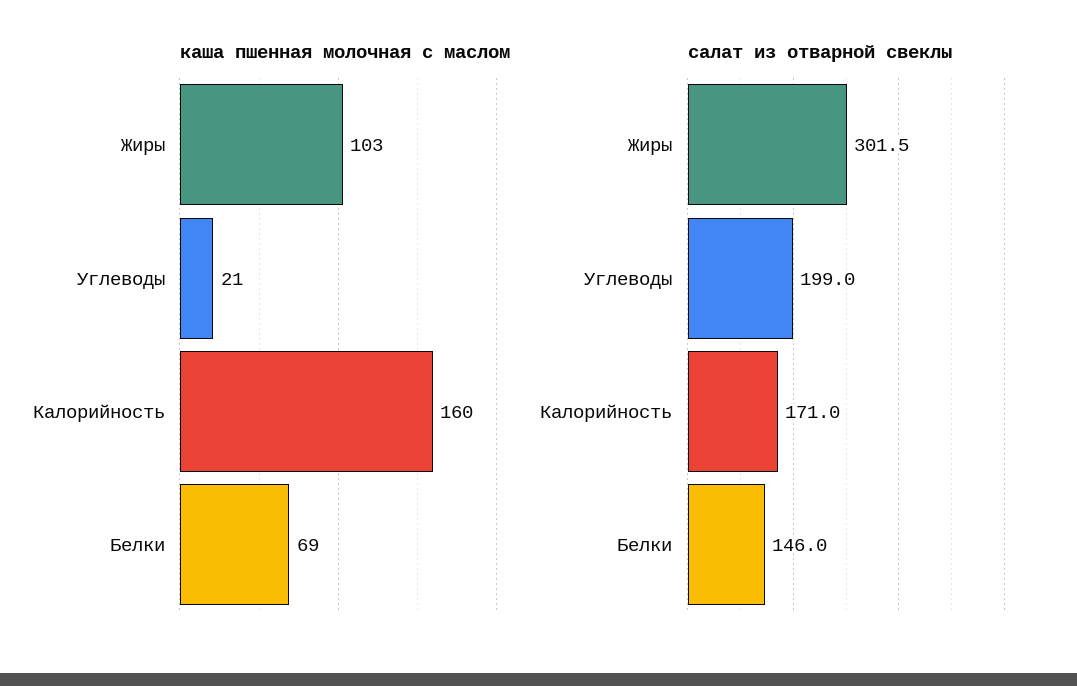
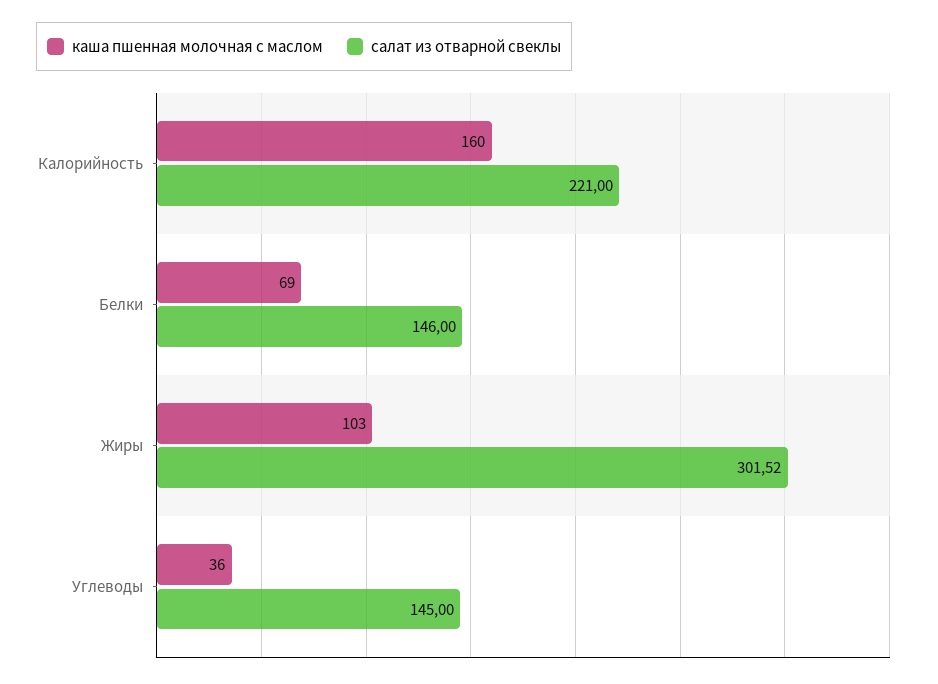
каша пшенная молочная с маслом, Углеводы: 21 -> 36
салат из отварной свеклы, Углеводы: 199 -> 145
салат из отварной свеклы, Калорийность: 171 -> 221

